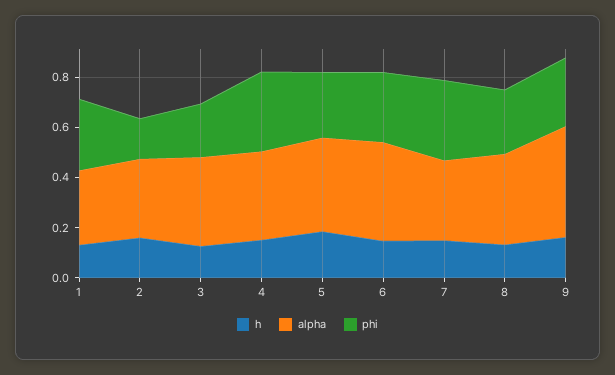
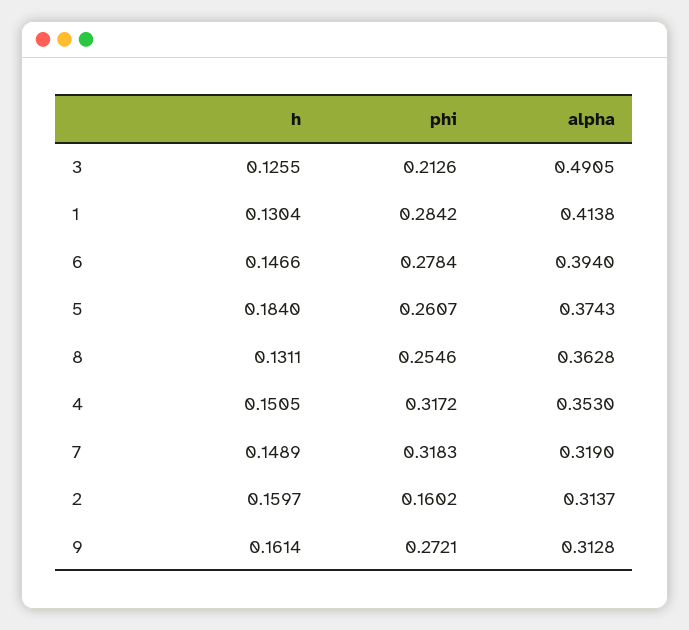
alpha, 1: 0.3 -> 0.4138
alpha, 3: 0.35 -> 0.4905
alpha, 9: 0.45 -> 0.3128

